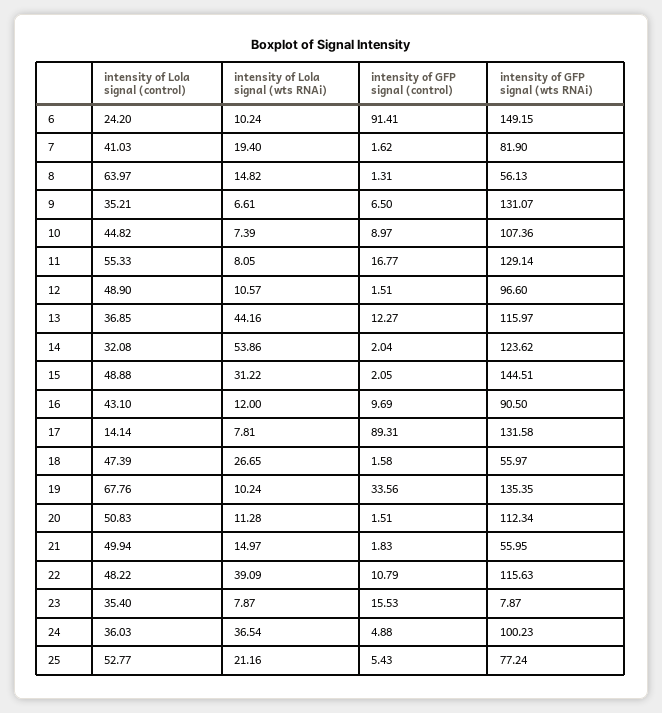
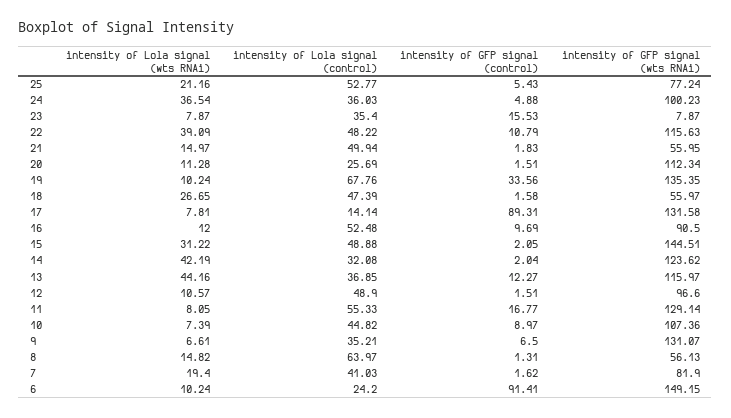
intensity of Lola signal (wts RNAi), 14: 53.86 -> 42.19
intensity of Lola signal (control), 16: 43.1 -> 52.48
intensity of Lola signal (control), 20: 50.83 -> 25.69

